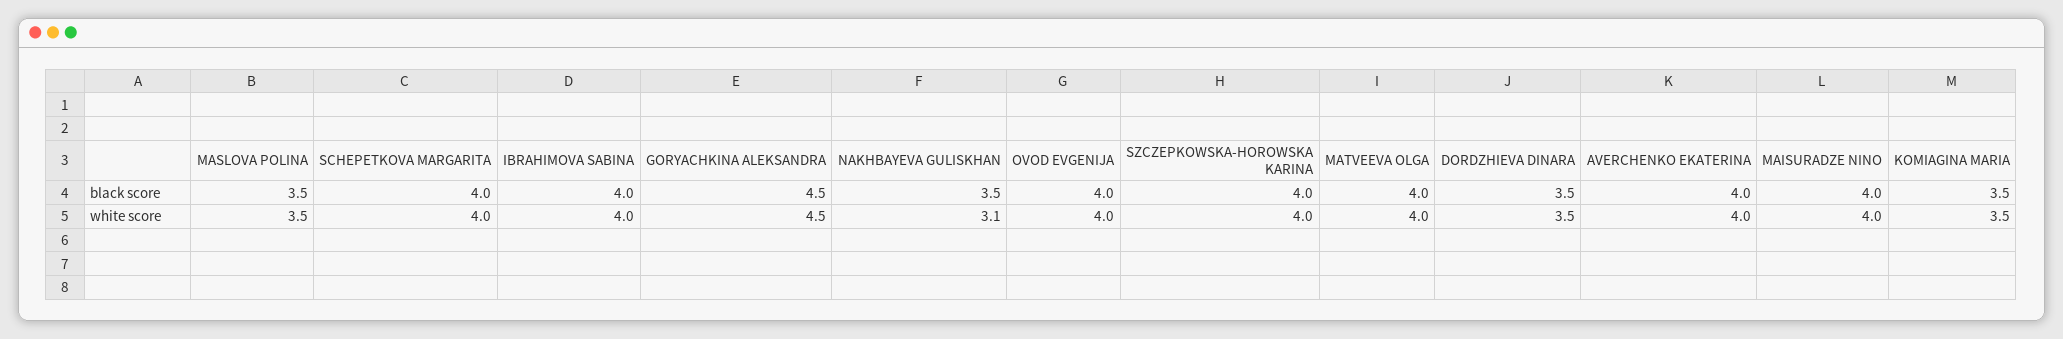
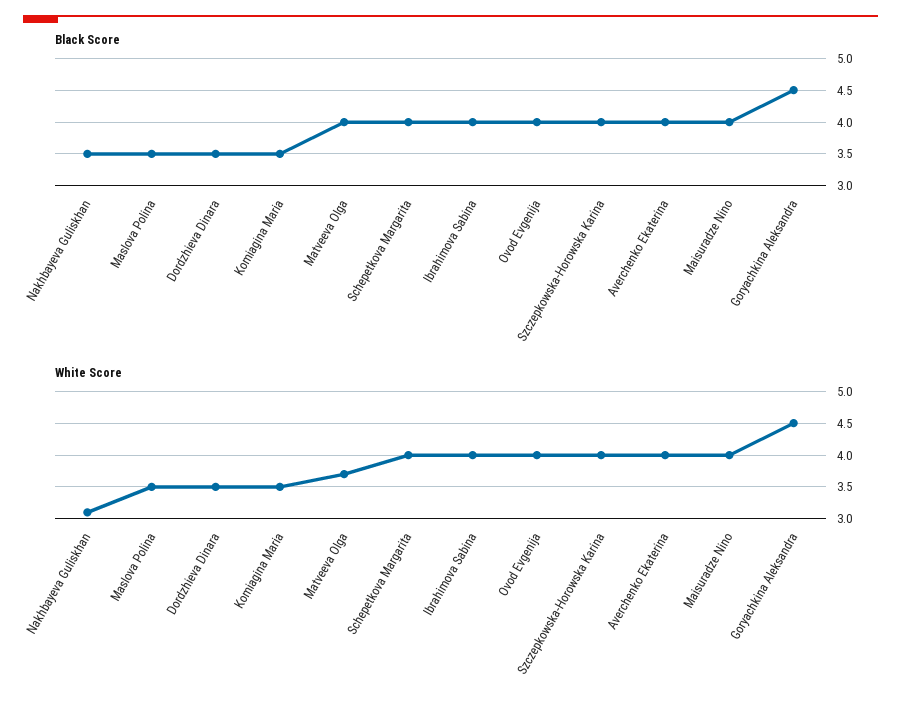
white score, MATVEEVA OLGA: 4 -> 3.7

